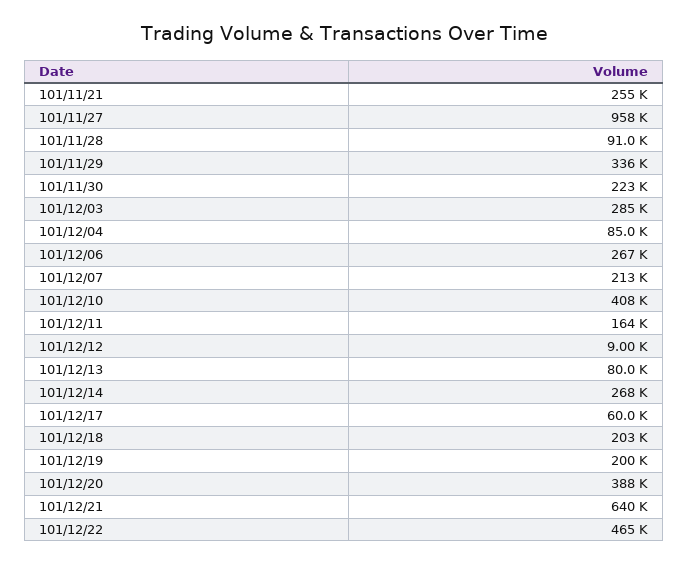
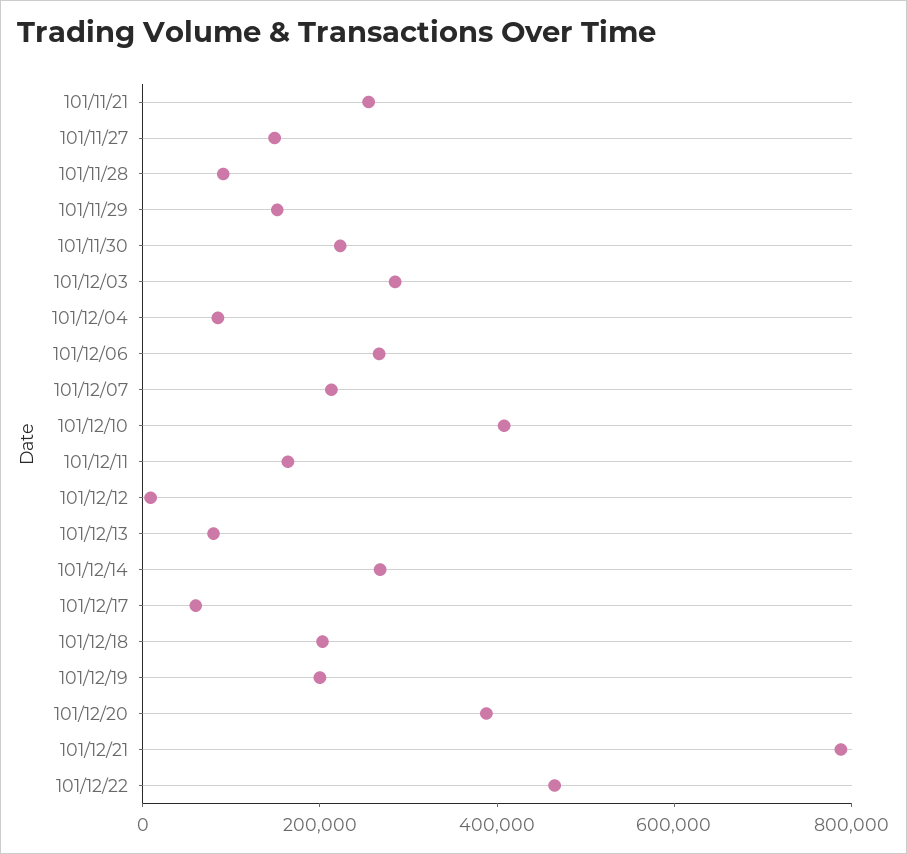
101/11/27: 958000 -> 150000
101/11/29: 336000 -> 150000
101/12/21: 640000 -> 800000

